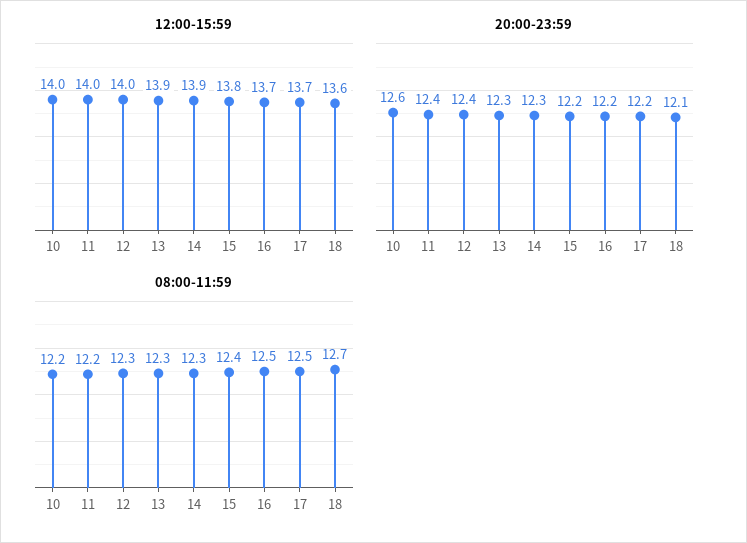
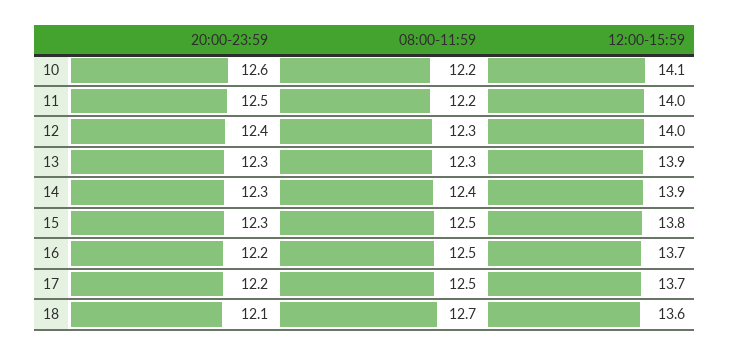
12:00-15:59, 10: 14 -> 14.1
20:00-23:59, 11: 12.4 -> 12.5
20:00-23:59, 15: 12.2 -> 12.3
08:00-11:59, 14: 12.3 -> 12.4
08:00-11:59, 15: 12.4 -> 12.5

